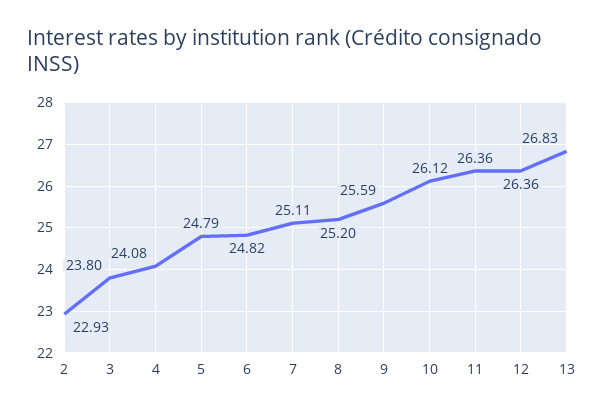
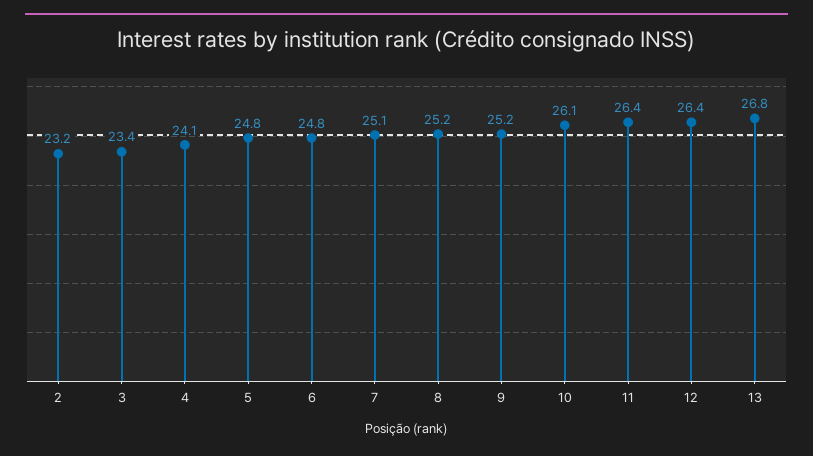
2: 22.93 -> 23.2
3: 23.8 -> 23.4
9: 25.59 -> 25.2

